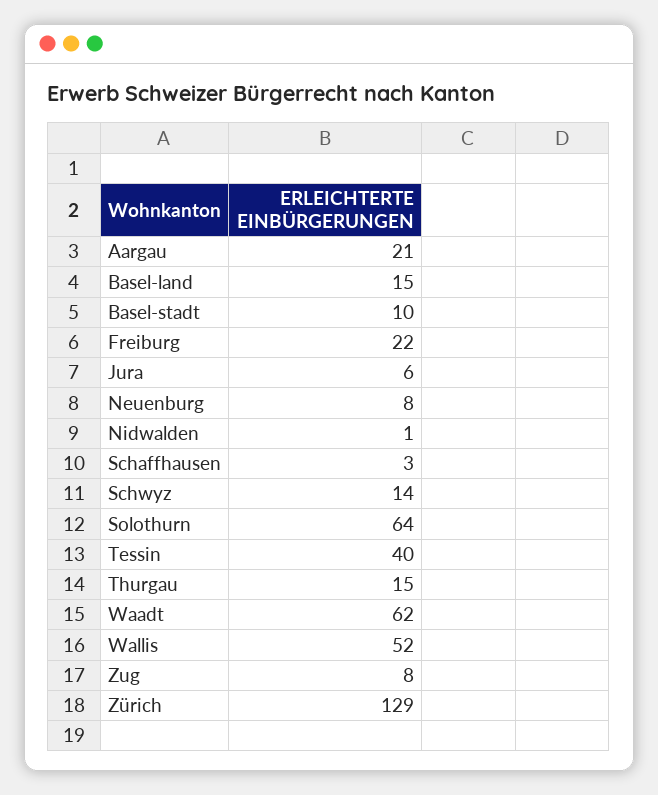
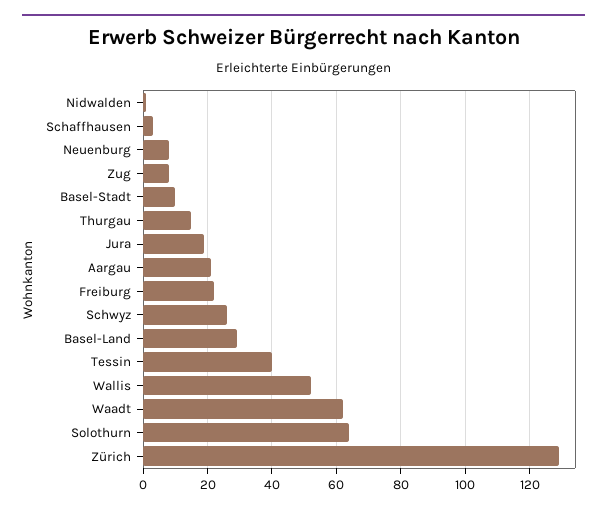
Basel-land: 15 -> 30
Jura: 6 -> 20
Schwyz: 14 -> 25

